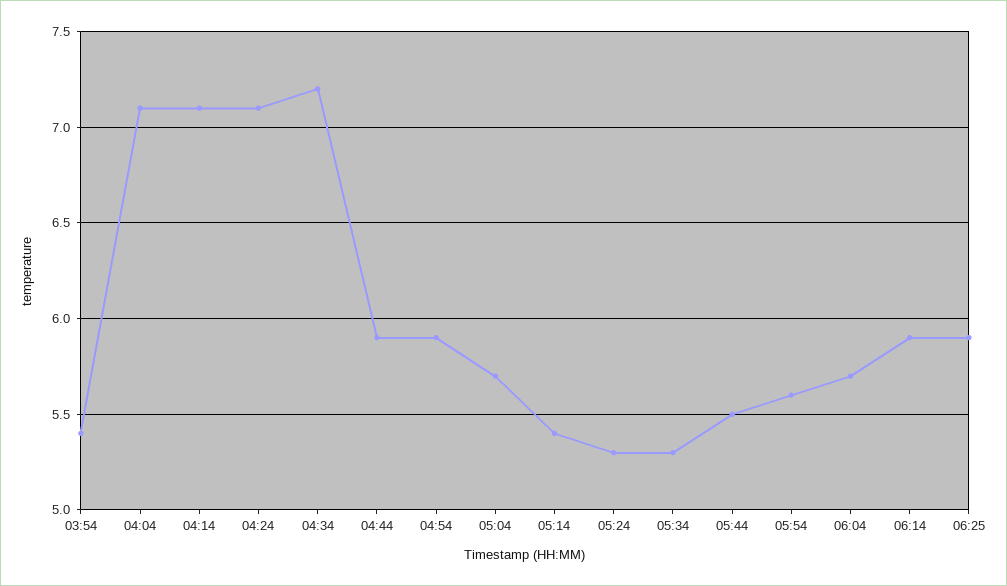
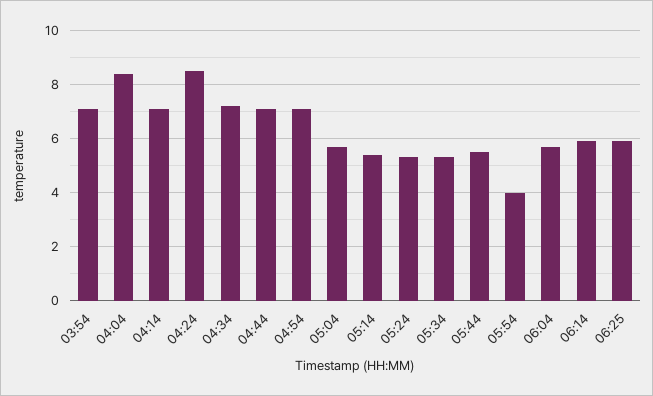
03:54: 5.4 -> 7
04:04: 7.1 -> 8.5
04:24: 7.1 -> 8.5
04:44: 5.9 -> 7
04:54: 5.9 -> 7
05:54: 5.6 -> 4

